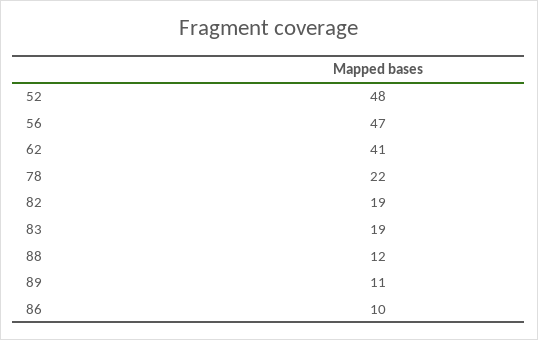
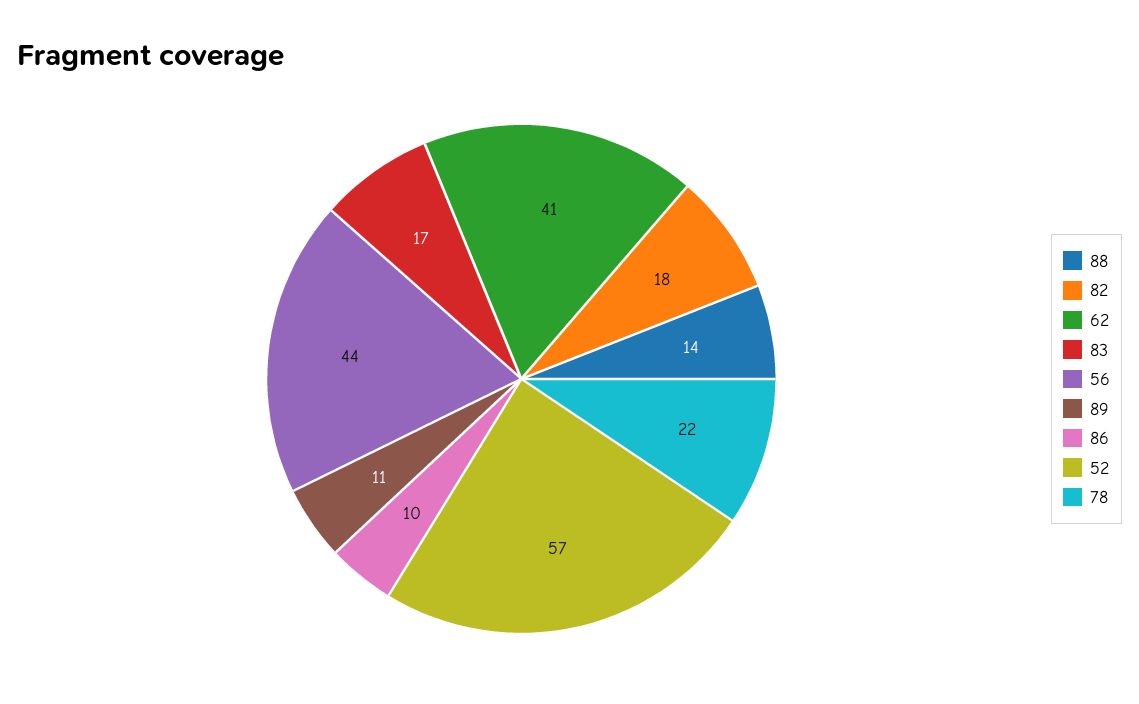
52: 48 -> 57
56: 47 -> 44
82: 19 -> 18
83: 19 -> 17
88: 12 -> 14

